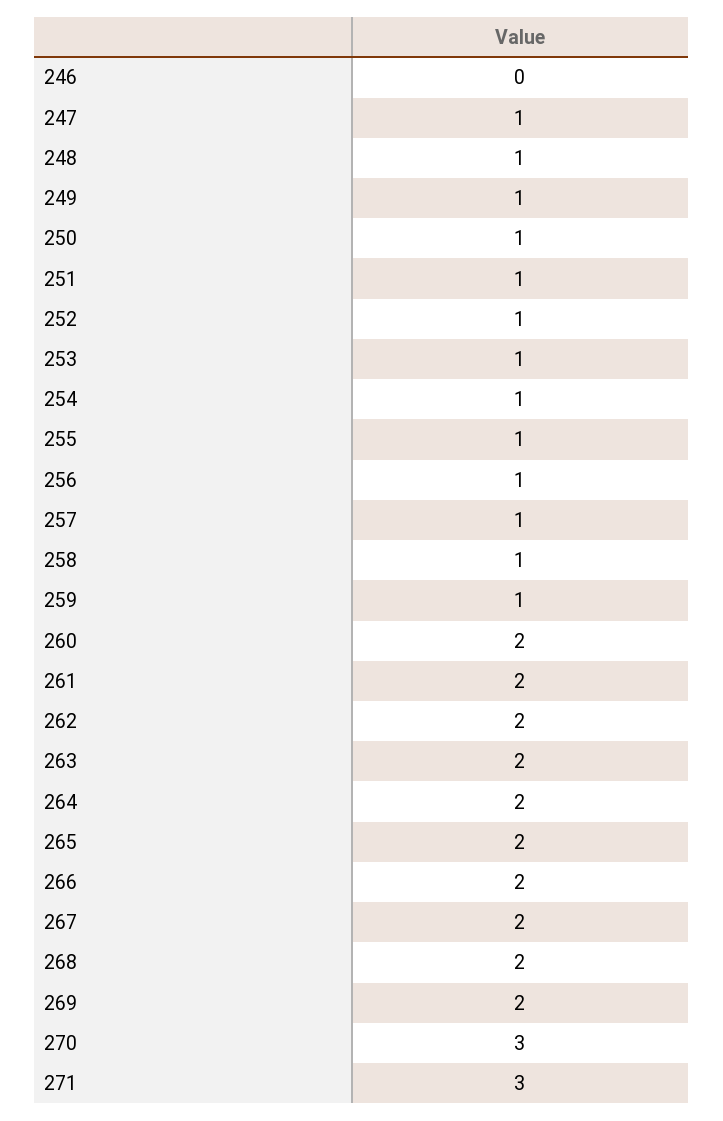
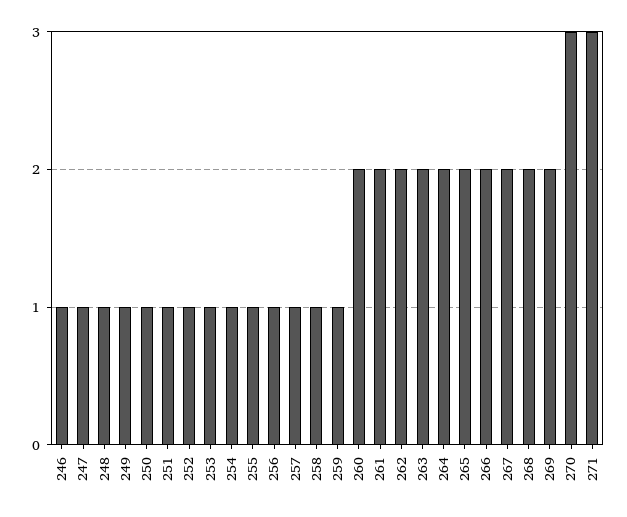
246: 0 -> 1

